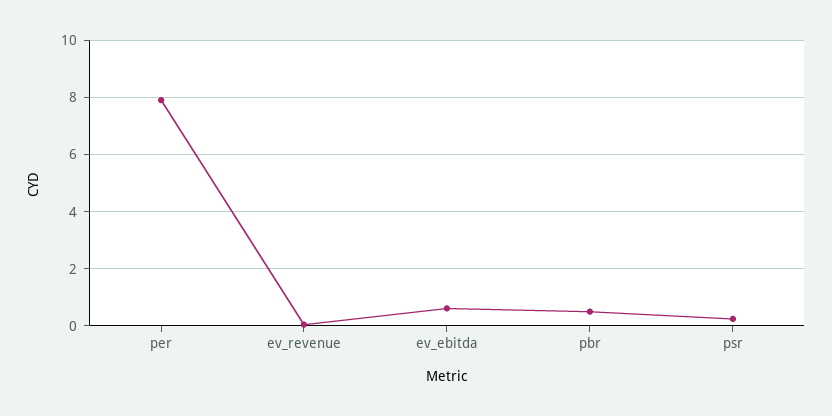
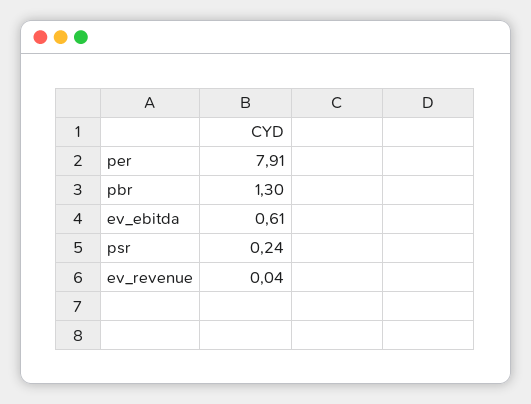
pbr: 0.5 -> 1.3

